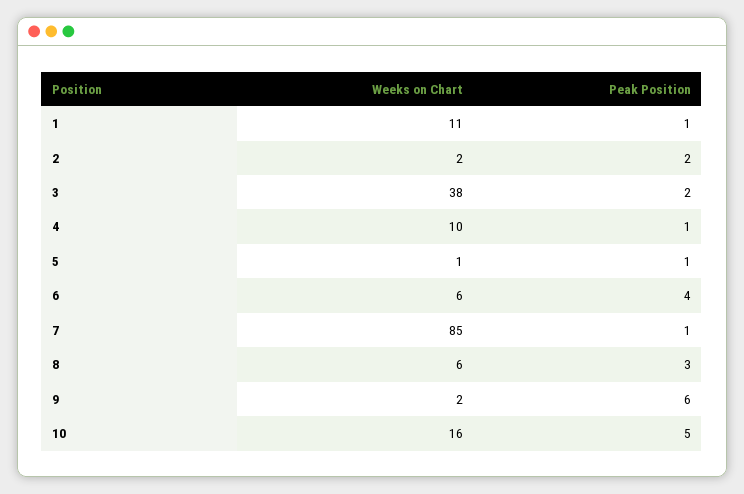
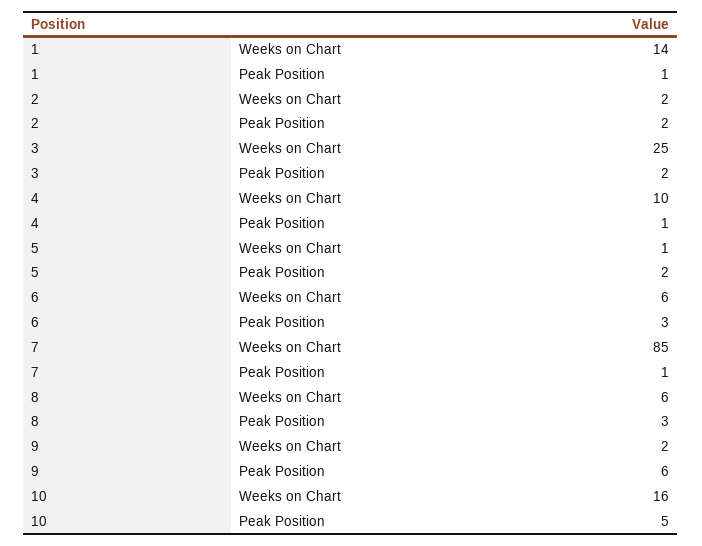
Weeks on Chart, 1: 11 -> 14
Weeks on Chart, 3: 38 -> 25
Peak Position, 5: 1 -> 2
Peak Position, 6: 4 -> 3

